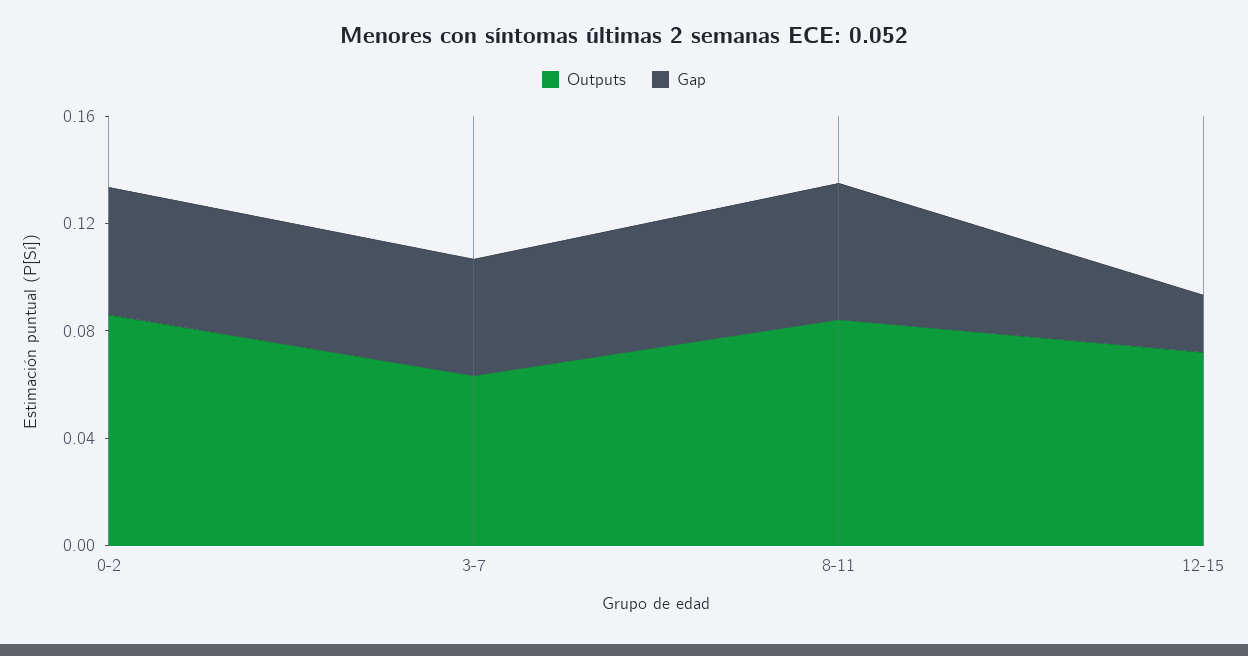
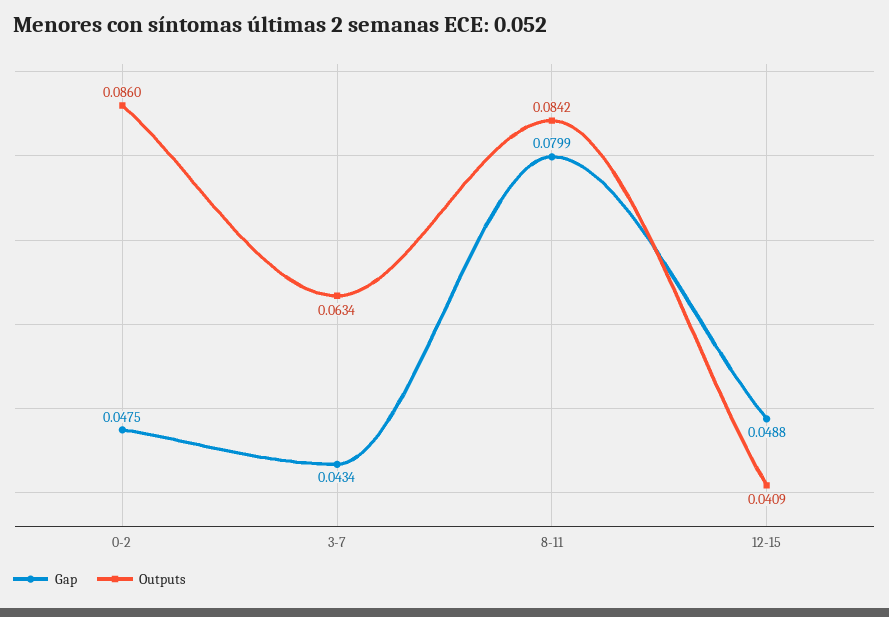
Gap, 8-11: 0.05 -> 0.0799
Outputs, 12-15: 0.07 -> 0.0409
Gap, 12-15: 0.02 -> 0.0488

